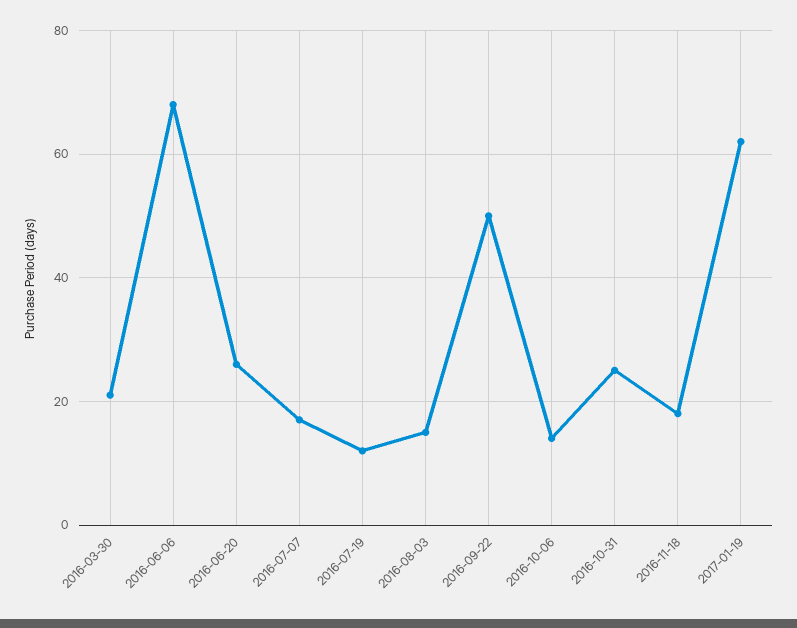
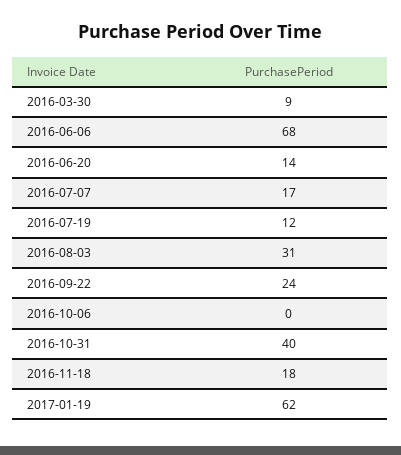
2016-03-30: 20 -> 9
2016-06-20: 25 -> 14
2016-08-03: 15 -> 31
2016-09-22: 50 -> 24
2016-10-06: 15 -> 0
2016-10-31: 25 -> 40

